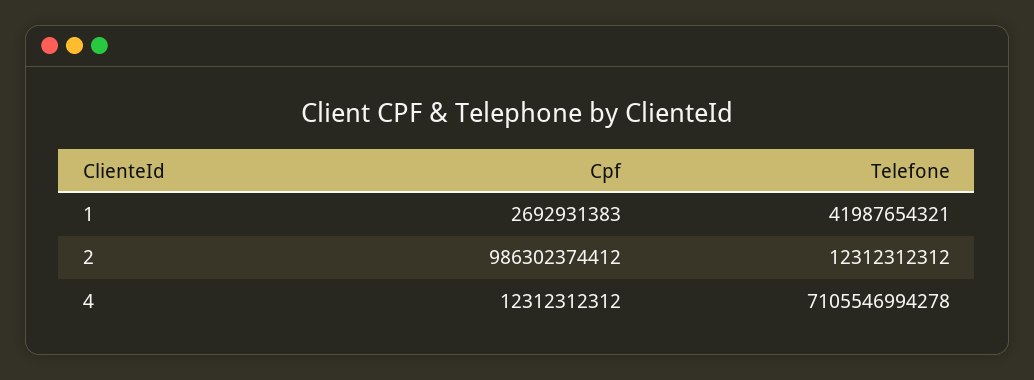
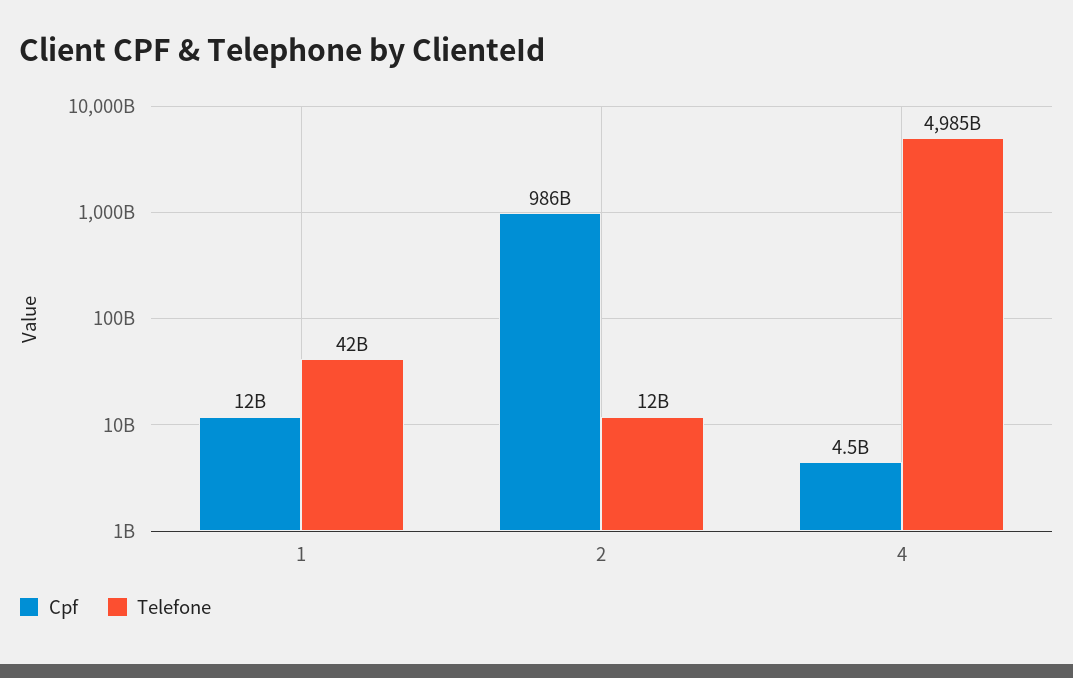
Cpf, 1: 2692931383 -> 12000000000
Cpf, 4: 12312312312 -> 4500000000
Telefone, 4: 7105546994278 -> 4985000000000

